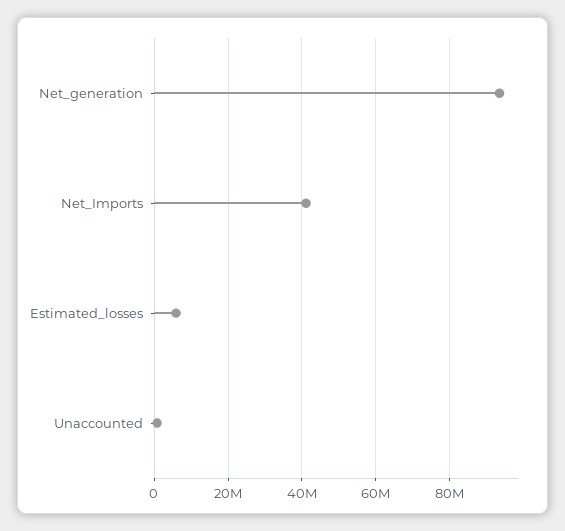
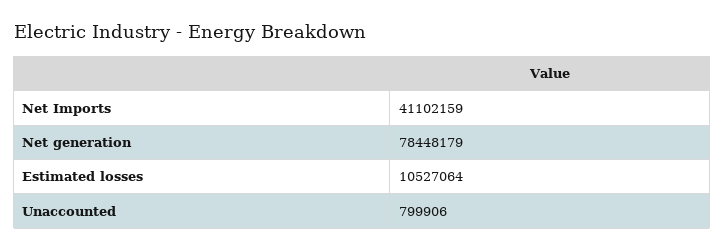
Net_generation: 94000000 -> 78448179
Estimated_losses: 6000000 -> 10527064

